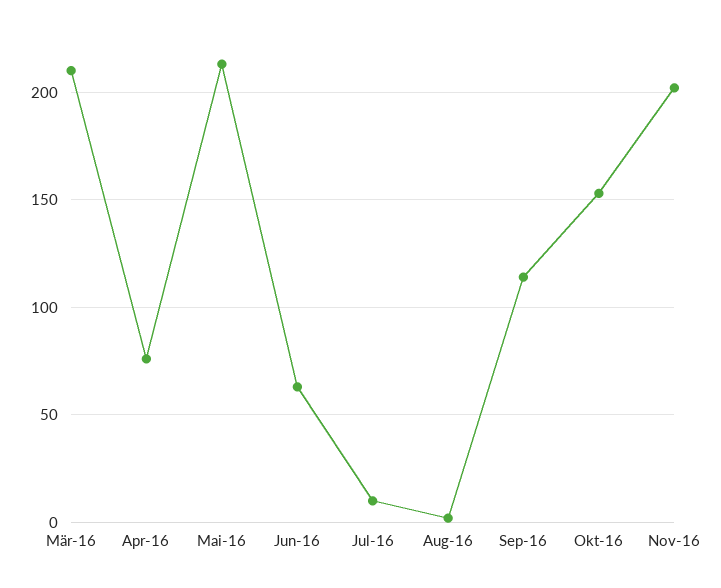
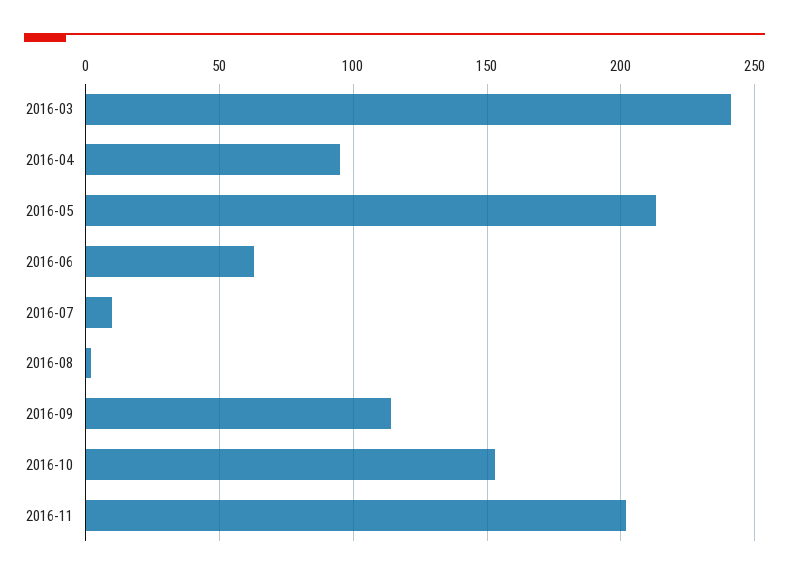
Mär-16: 210 -> 240
Apr-16: 75 -> 95

